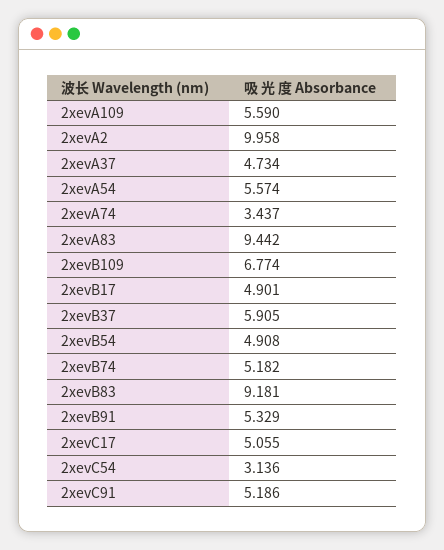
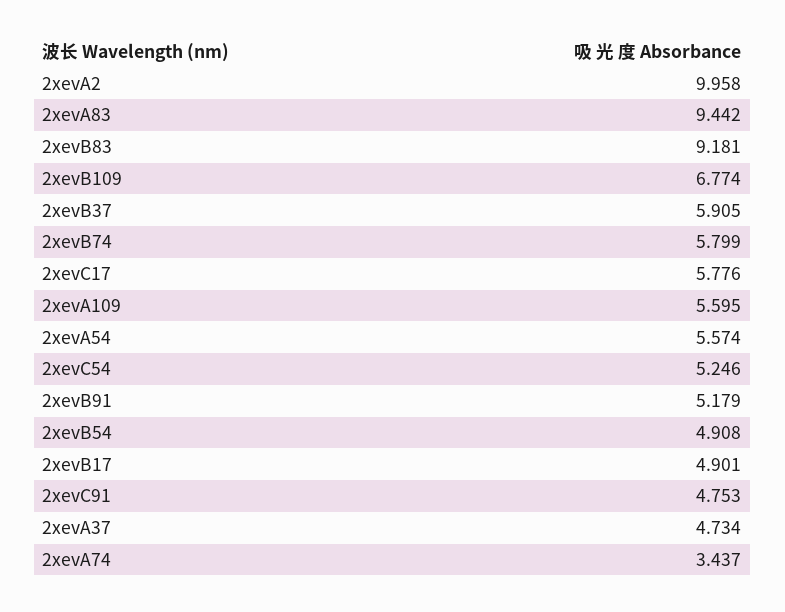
2xevA109: 5.59 -> 5.595
2xevB74: 5.182 -> 5.799
2xevB91: 5.329 -> 5.179
2xevC17: 5.055 -> 5.776
2xevC54: 3.136 -> 5.246
2xevC91: 5.186 -> 4.753

